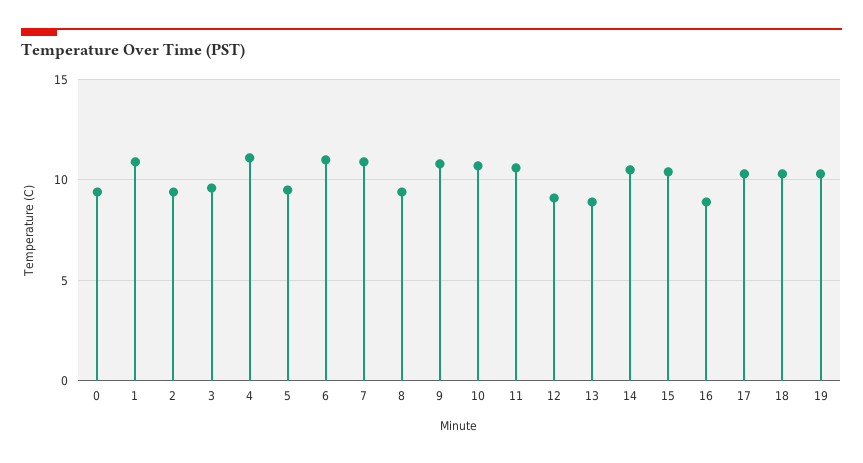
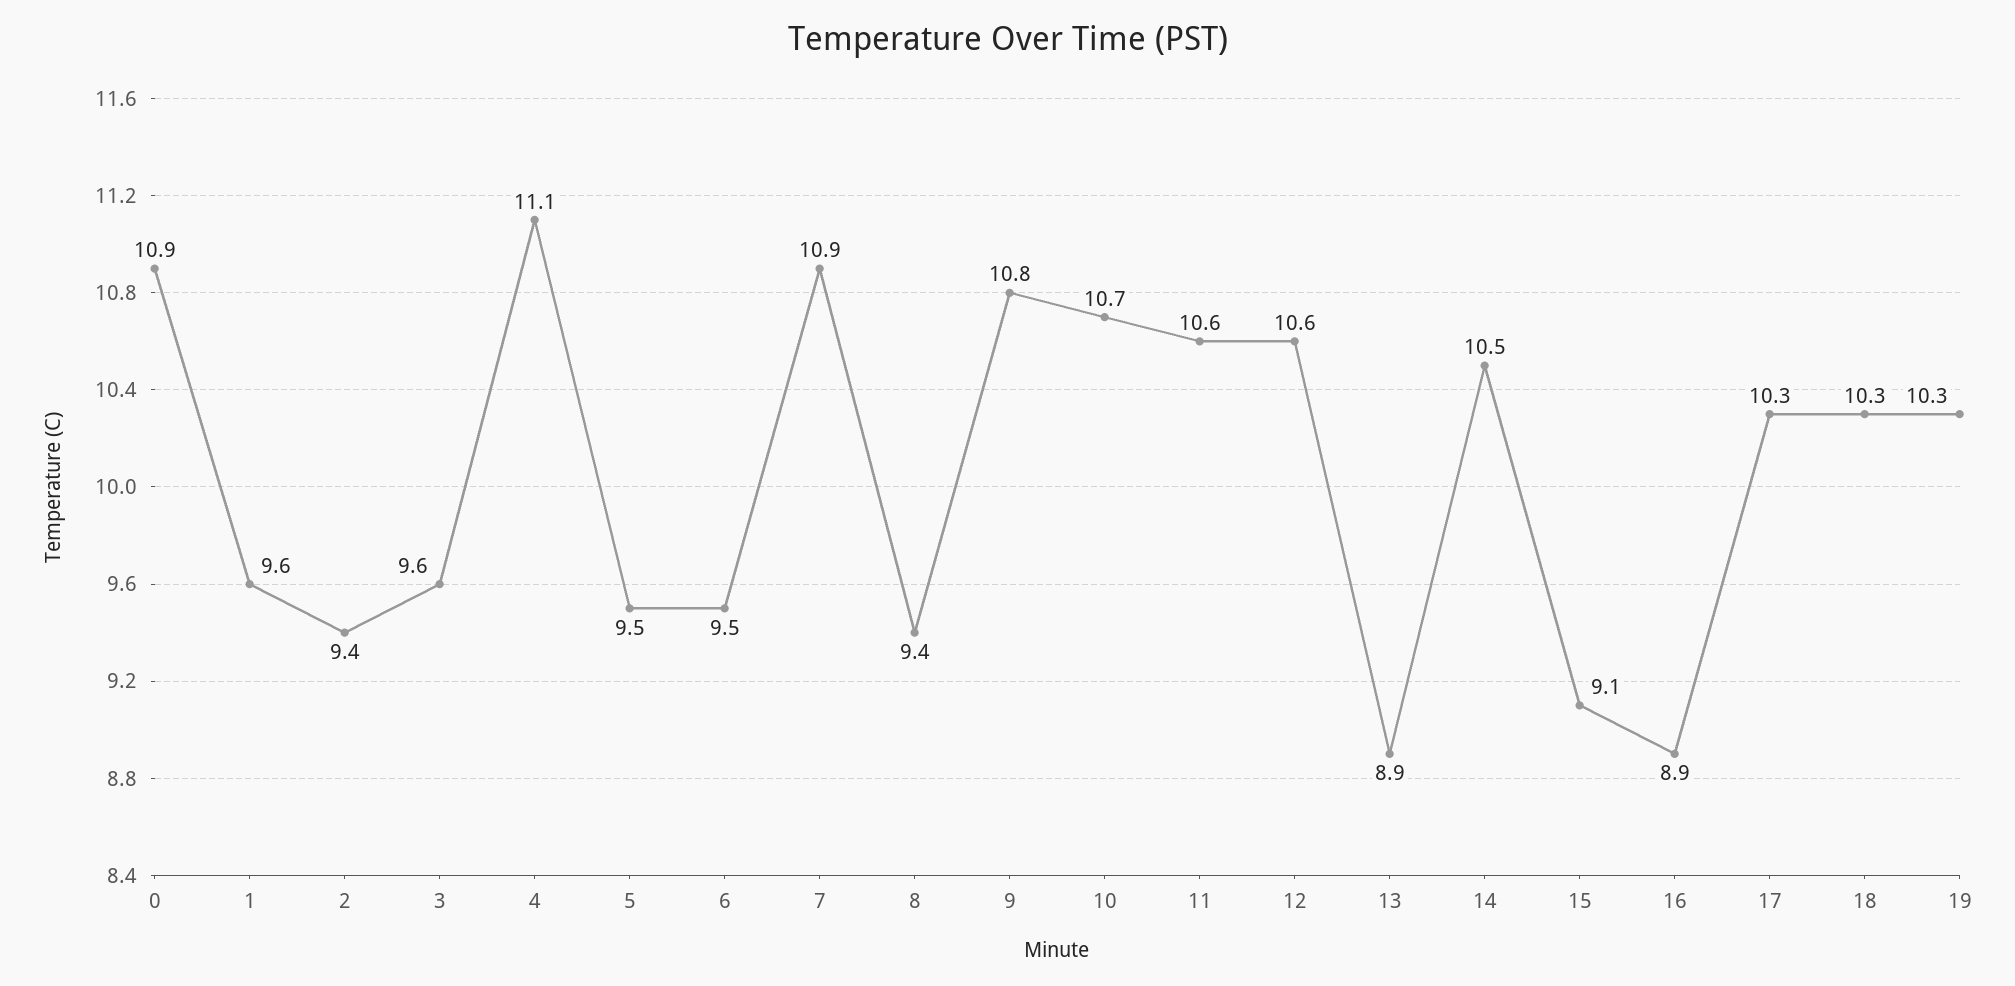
0: 9.5 -> 10.9
1: 11 -> 9.6
6: 11 -> 9.5
12: 9 -> 10.6
15: 10.5 -> 9.1

